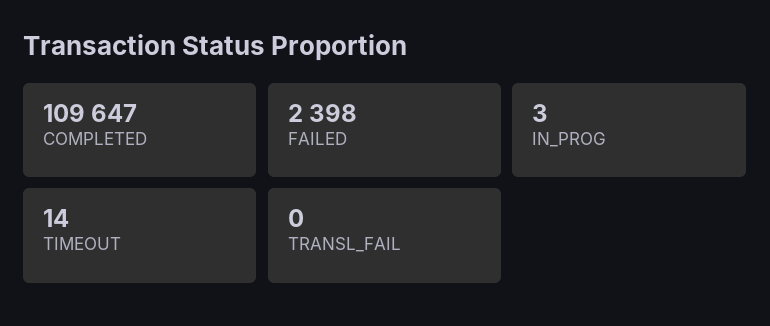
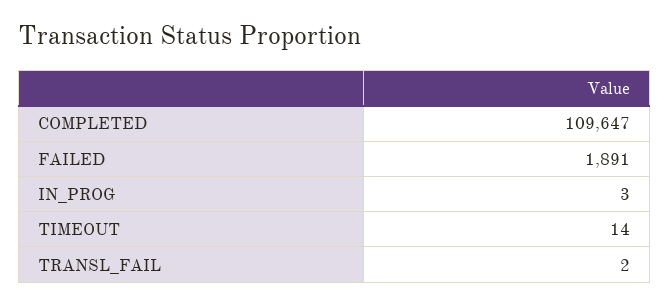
FAILED: 2398 -> 1891
TRANSL_FAIL: 0 -> 2

